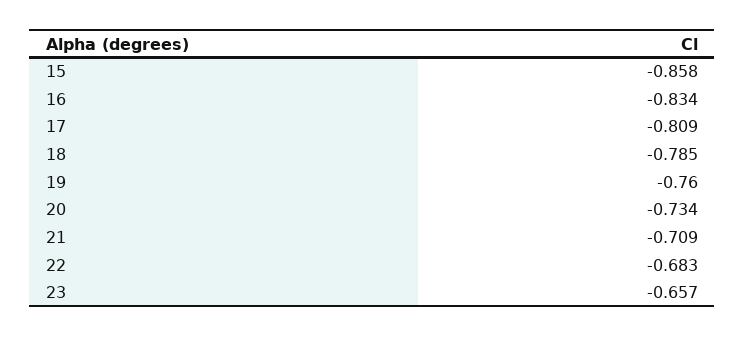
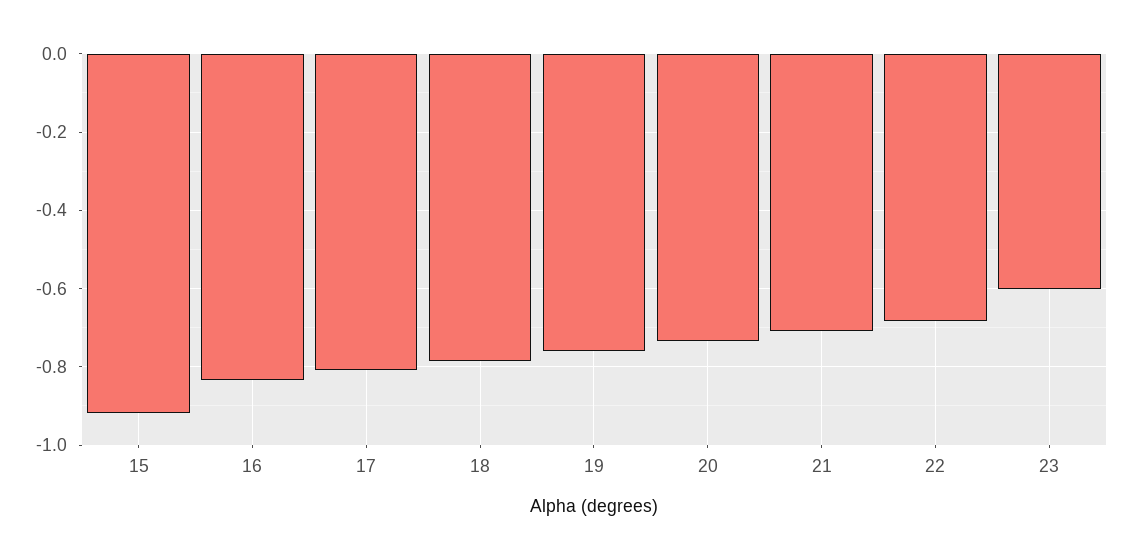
15: -0.858 -> -0.92
23: -0.657 -> -0.6

